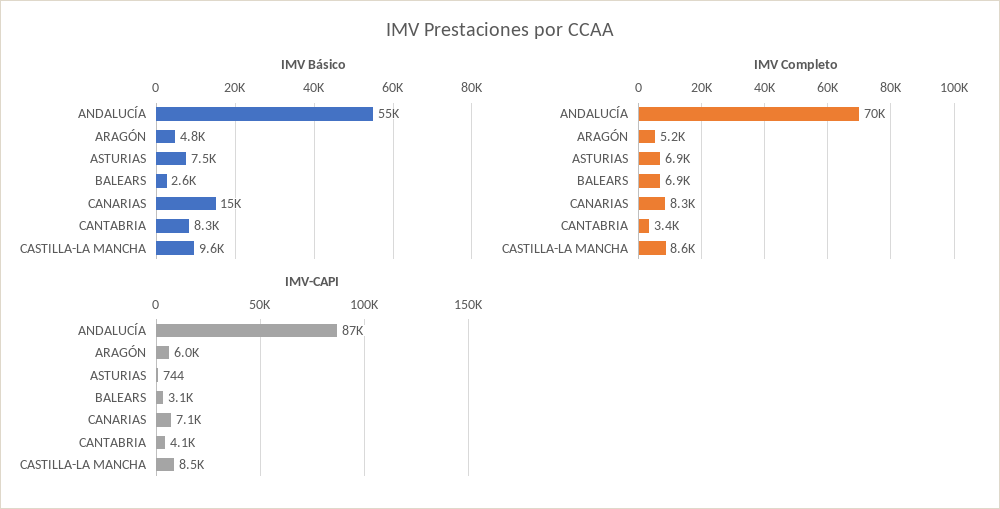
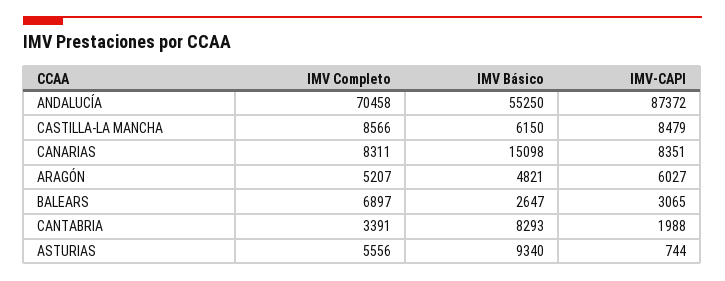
IMV Básico, ASTURIAS: 7500 -> 9340
IMV Básico, CASTILLA-LA MANCHA: 9600 -> 6150
IMV Completo, ASTURIAS: 6900 -> 5556
IMV-CAPI, CANARIAS: 7100 -> 8351
IMV-CAPI, CANTABRIA: 4100 -> 1988

